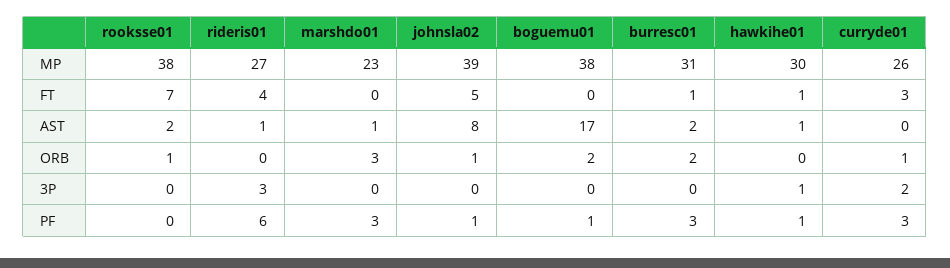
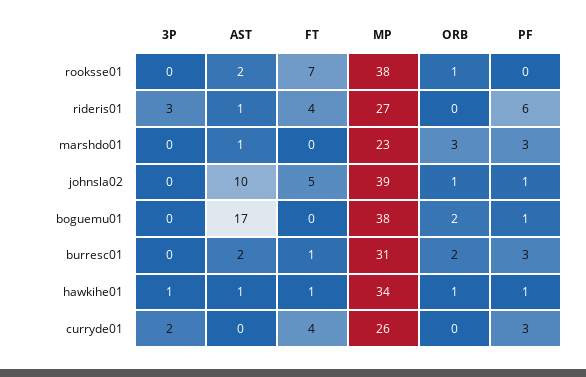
hawkihe01, MP: 30 -> 34
curryde01, FT: 3 -> 4
johnsla02, AST: 8 -> 10
hawkihe01, ORB: 0 -> 1
curryde01, ORB: 1 -> 0

